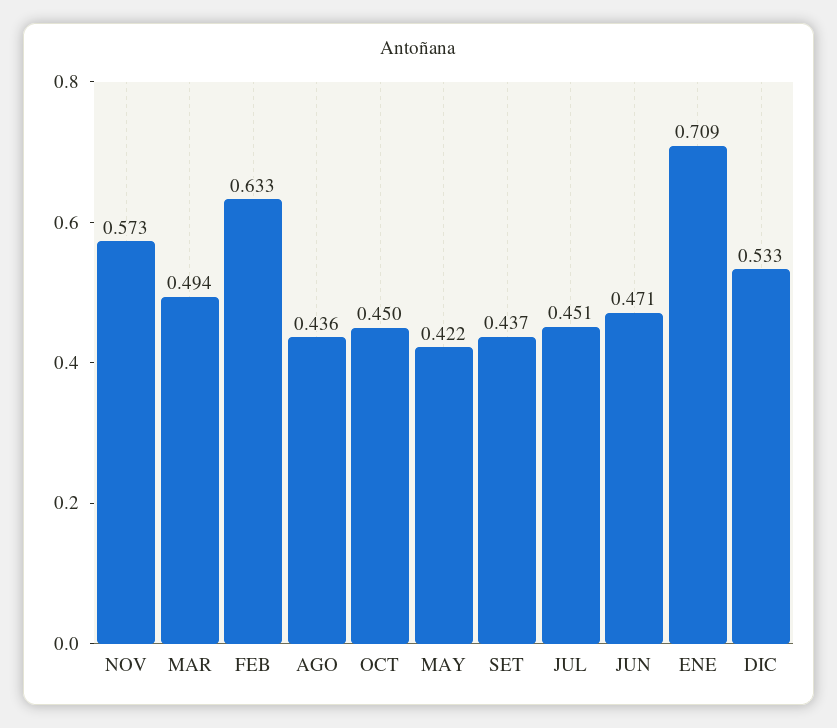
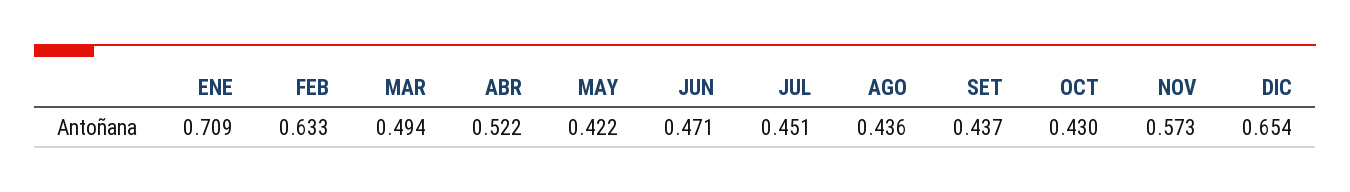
OCT: 0.45 -> 0.43
DIC: 0.533 -> 0.654
ABR: none -> 0.522

